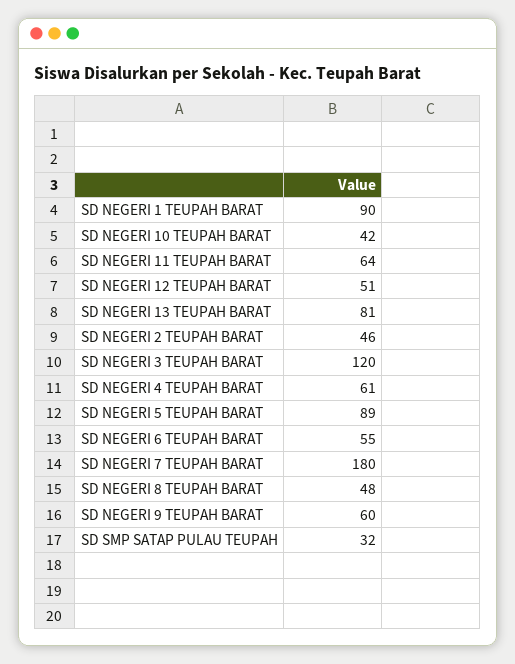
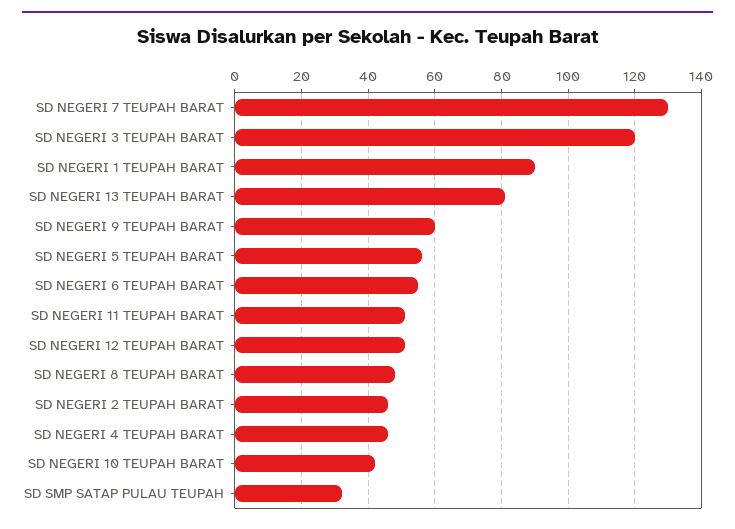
SD NEGERI 11 TEUPAH BARAT: 64 -> 50
SD NEGERI 4 TEUPAH BARAT: 61 -> 45
SD NEGERI 5 TEUPAH BARAT: 89 -> 55
SD NEGERI 7 TEUPAH BARAT: 180 -> 130

